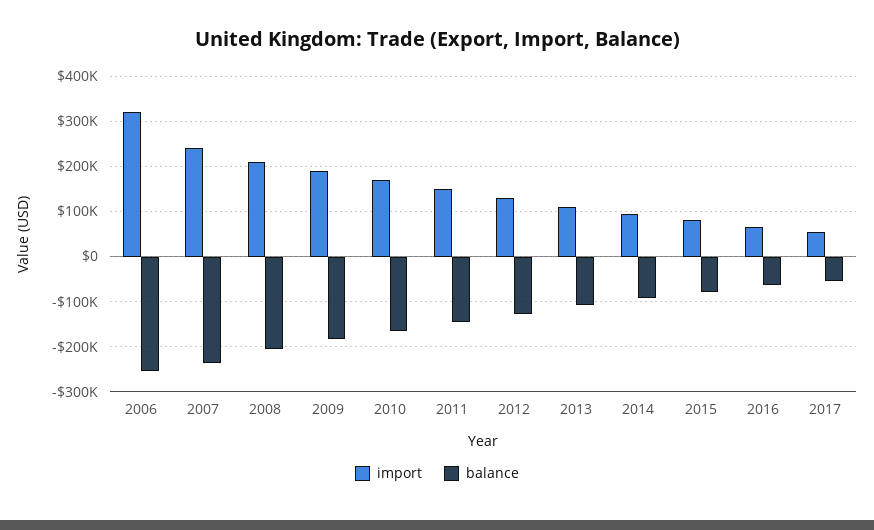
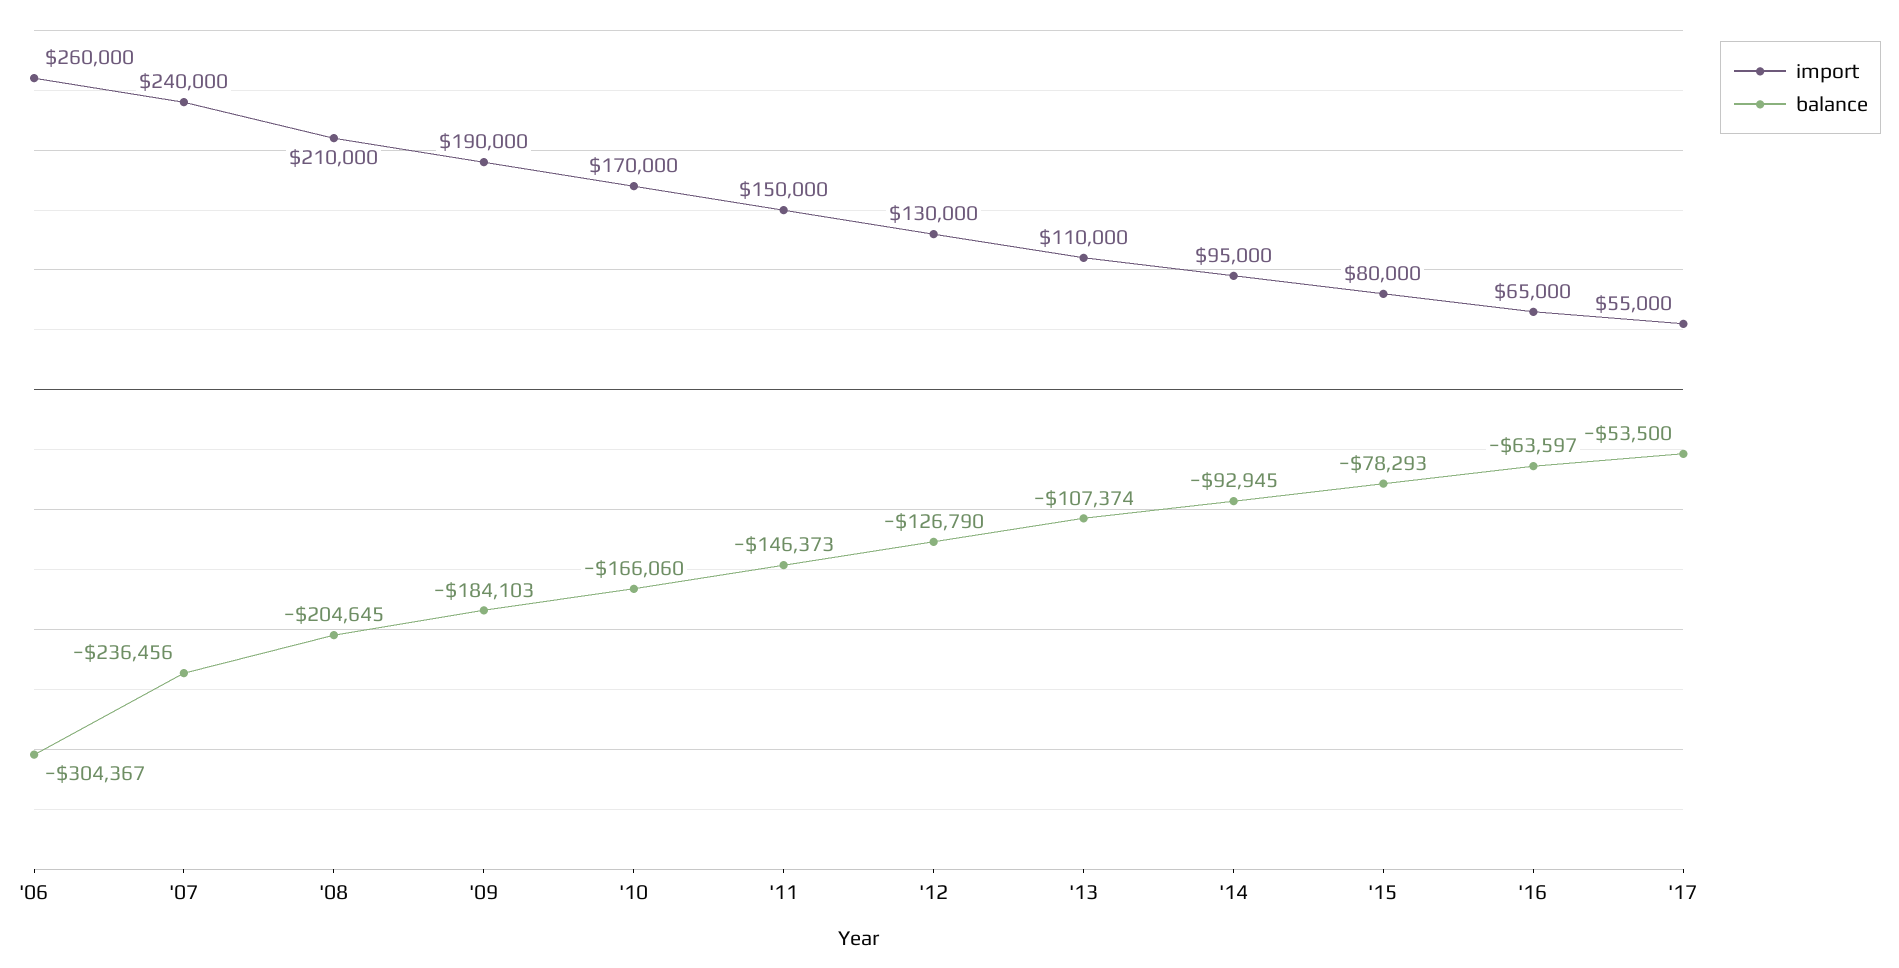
import, 2006: 320000 -> 260000
balance, 2006: -260000 -> -304367

